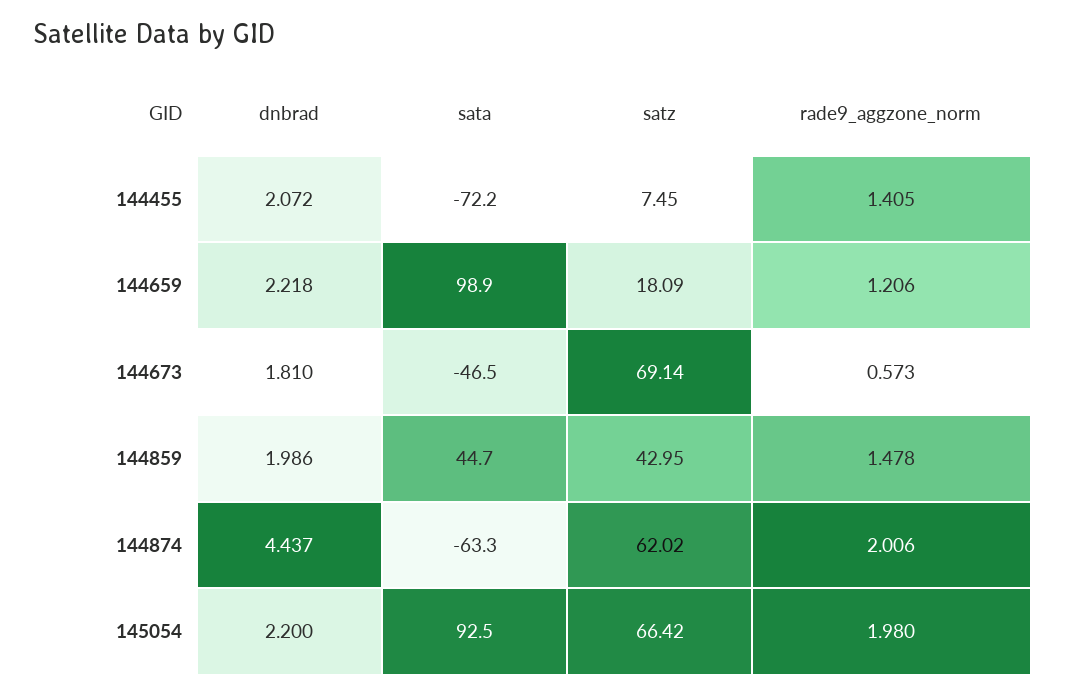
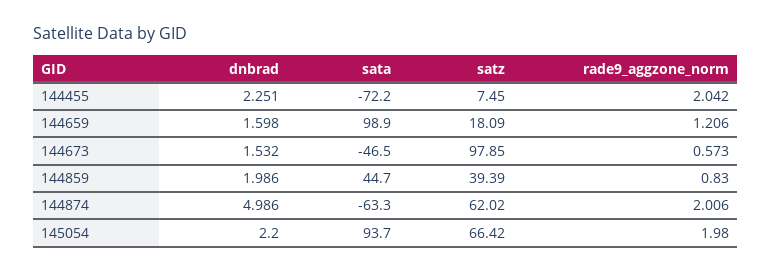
dnbrad, 144455: 2.072 -> 2.251
rade9_aggzone_norm, 144455: 1.405 -> 2.042
dnbrad, 144659: 2.218 -> 1.598
dnbrad, 144673: 1.81 -> 1.532
satz, 144673: 69.14 -> 97.85
satz, 144859: 42.95 -> 39.39
rade9_aggzone_norm, 144859: 1.478 -> 0.83
dnbrad, 144874: 4.437 -> 4.986
sata, 145054: 92.5 -> 93.7

